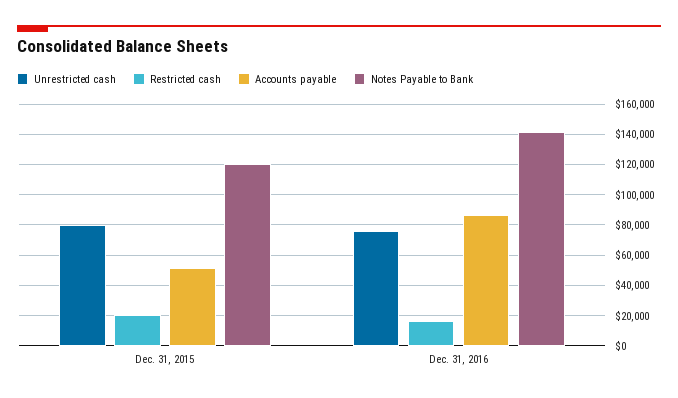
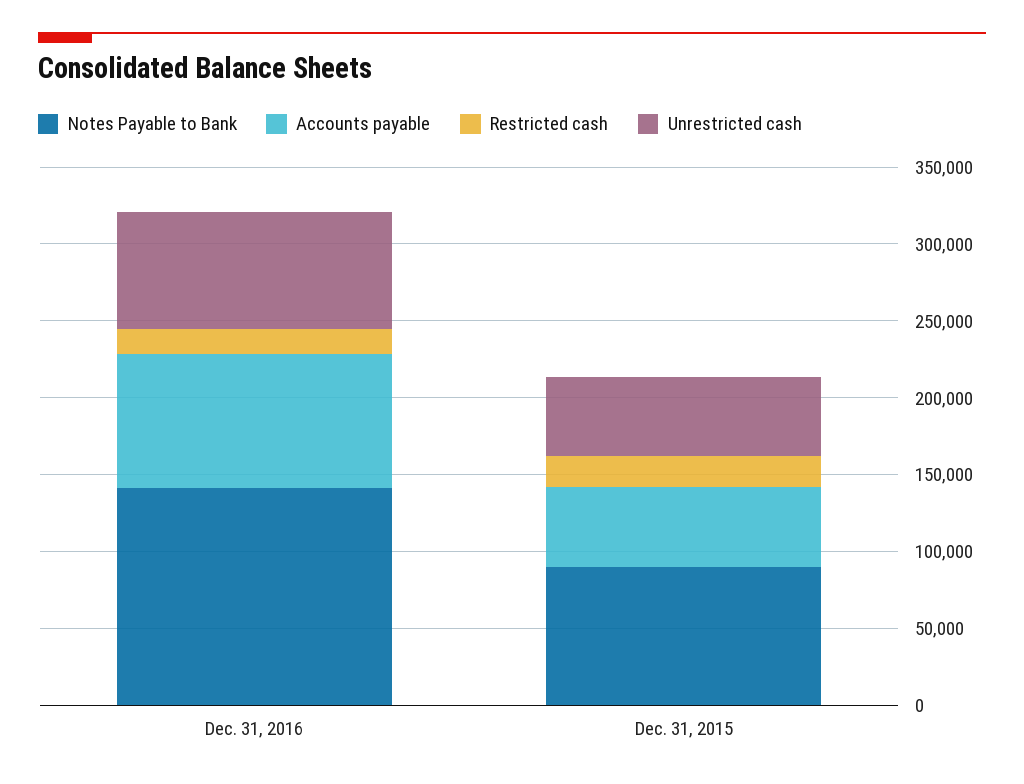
Unrestricted cash, Dec. 31, 2015: 80000 -> 50000
Notes Payable to Bank, Dec. 31, 2015: 120000 -> 90000

